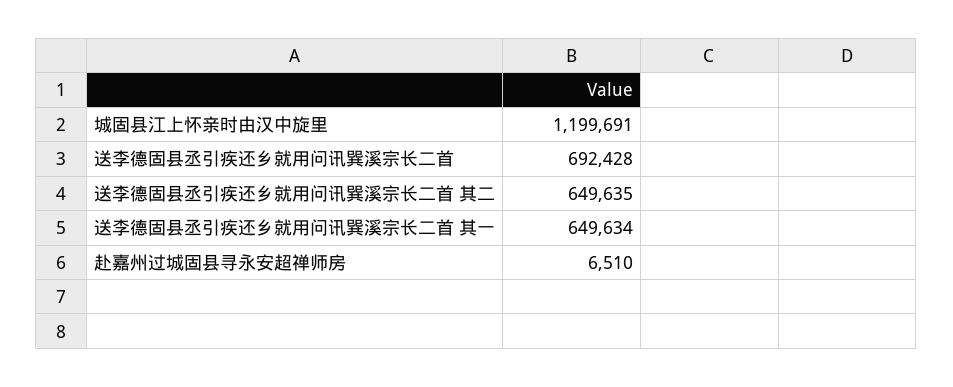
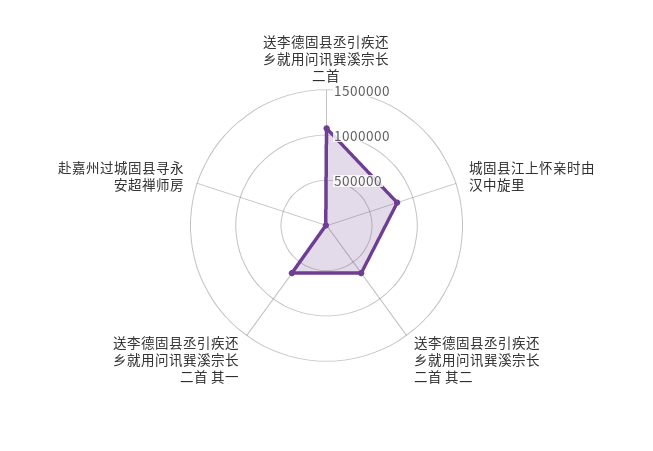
城固县江上怀亲时由汉中旋里: 1199691 -> 800000
送李德固县丞引疾还乡就用问讯巽溪宗长二首: 692428 -> 1100000

